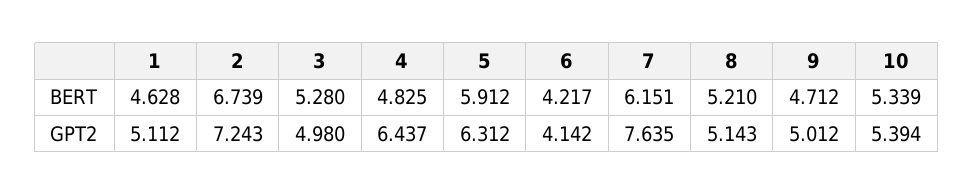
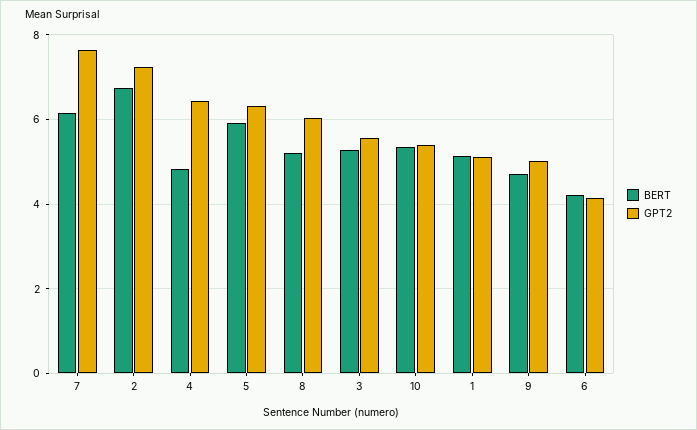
BERT, 1: 4.628 -> 5.2
GPT2, 3: 4.98 -> 5.6
GPT2, 8: 5.143 -> 6

